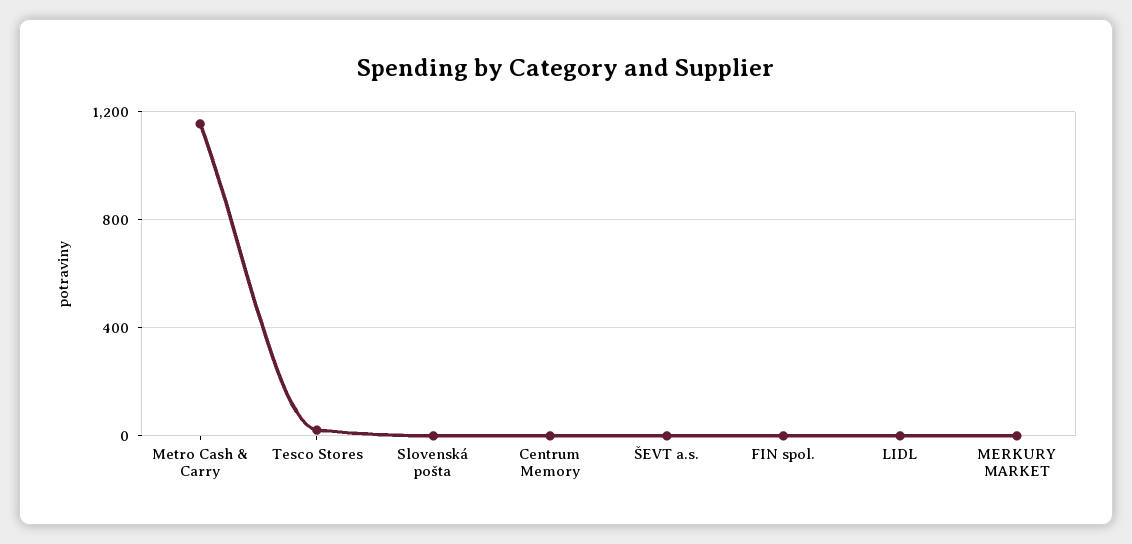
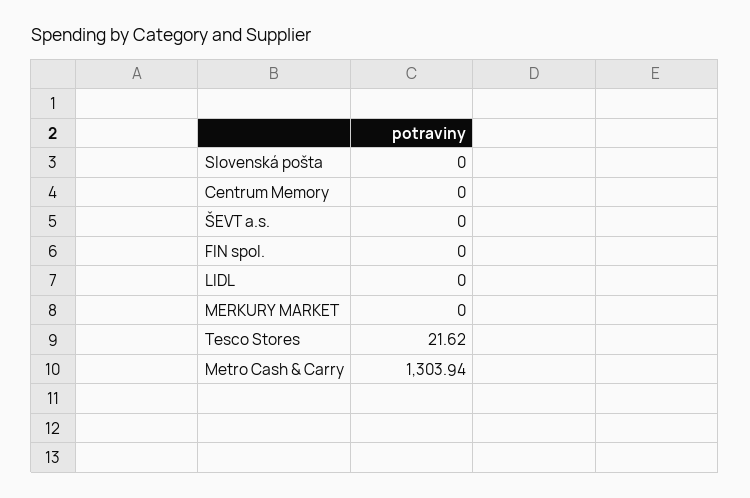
Metro Cash & Carry: 1150 -> 1303.94

